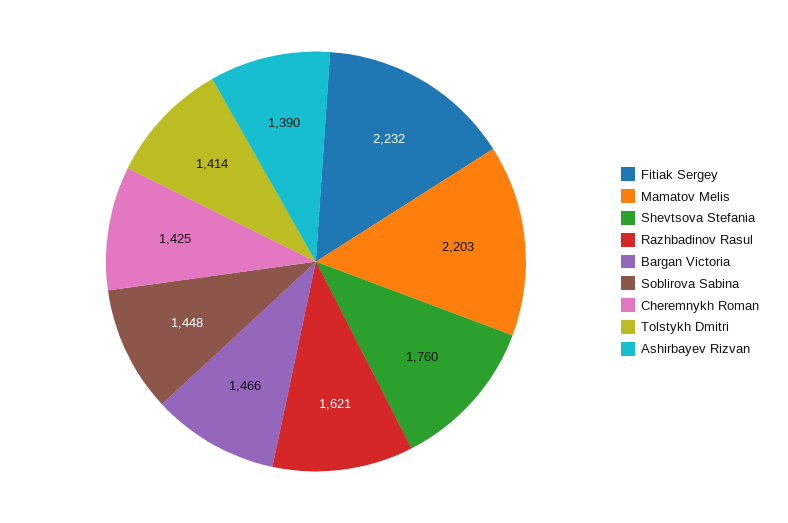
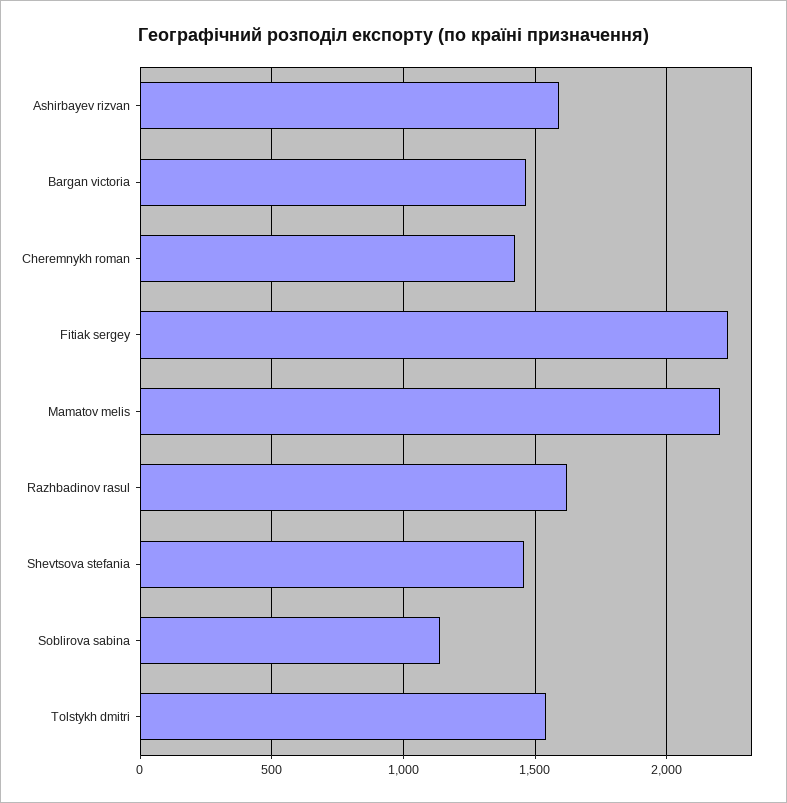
Shevtsova Stefania: 1760 -> 1450
Soblirova Sabina: 1448 -> 1150
Tolstykh Dmitri: 1414 -> 1550
Ashirbayev Rizvan: 1390 -> 1600

